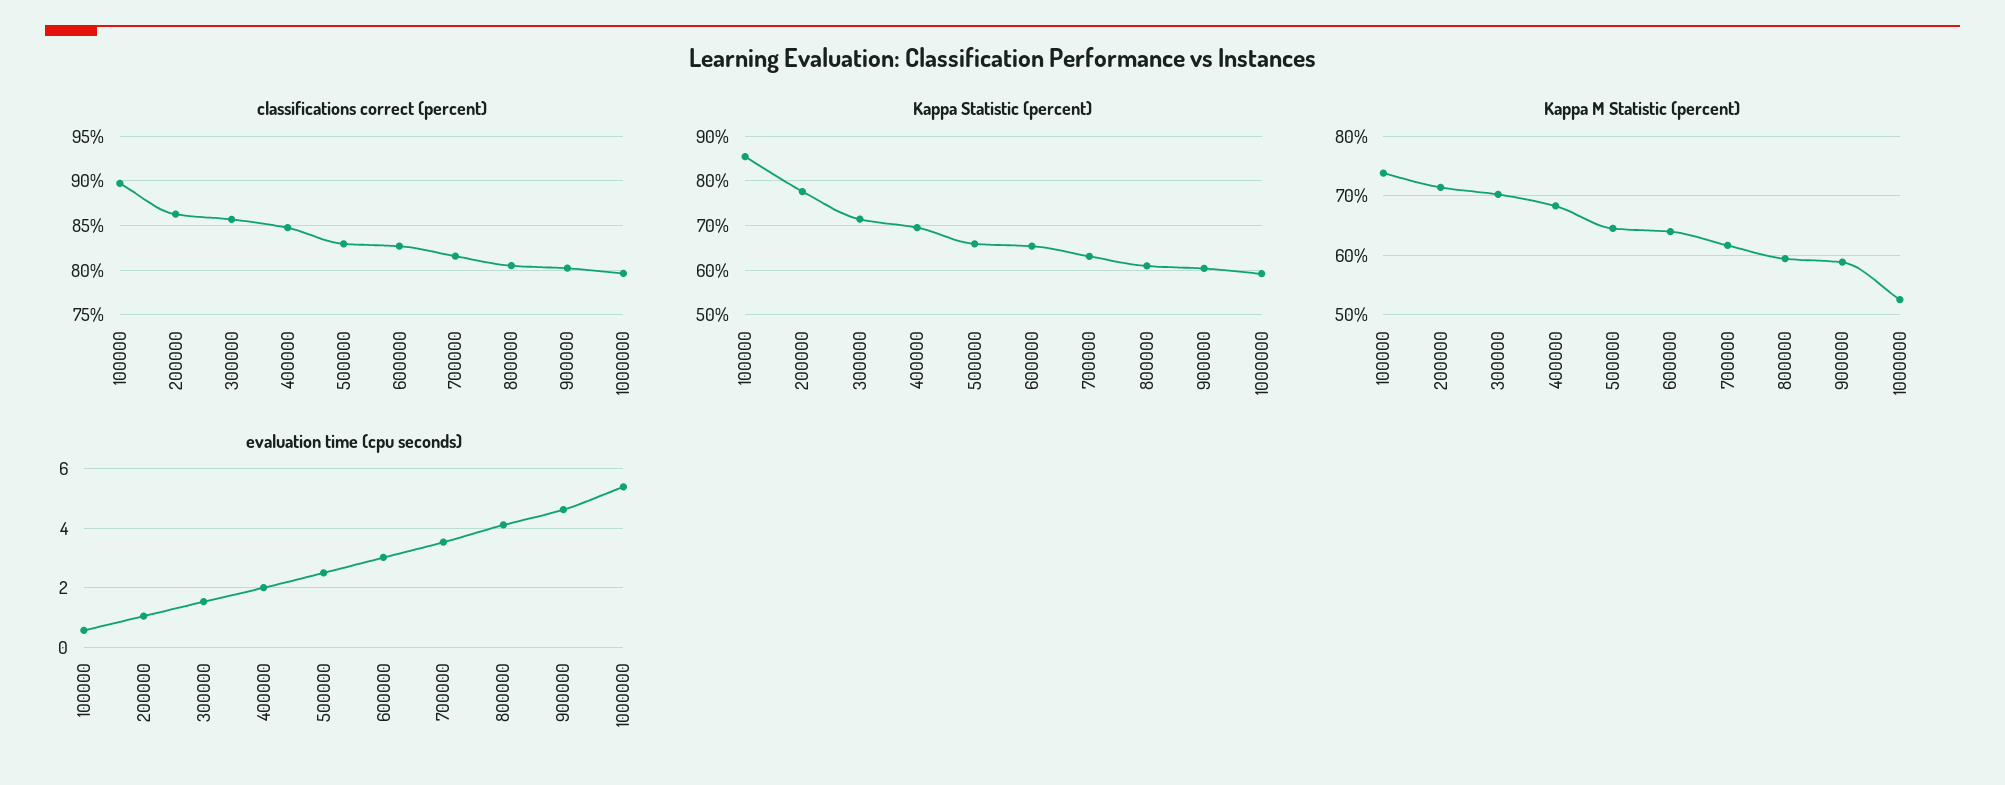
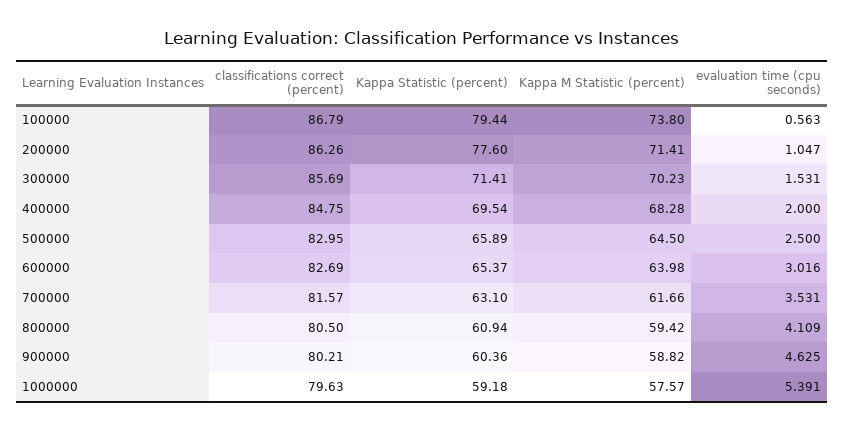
classifications correct (percent), 100000: 90 -> 86.79
Kappa Statistic (percent), 100000: 86 -> 79.44
Kappa M Statistic (percent), 1000000: 52 -> 57.57

